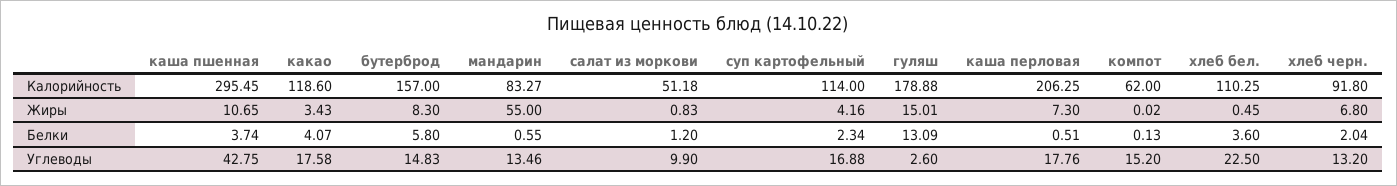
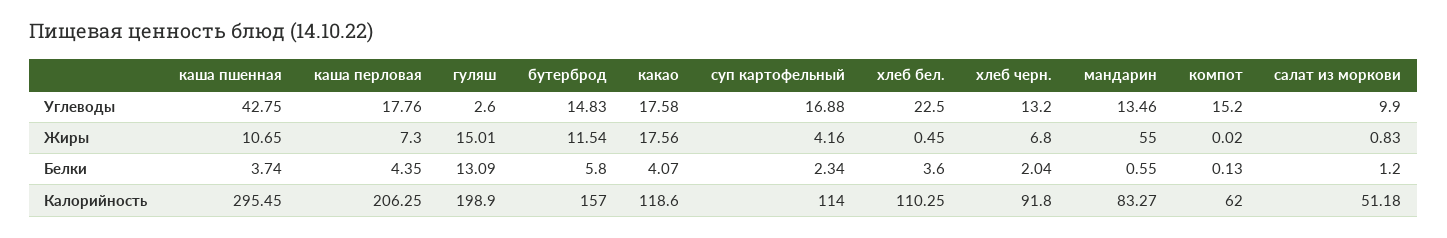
гуляш, Калорийность: 178.88 -> 198.9
какао, Жиры: 3.43 -> 17.56
бутерброд, Жиры: 8.3 -> 11.54
каша перловая, Белки: 0.51 -> 4.35

